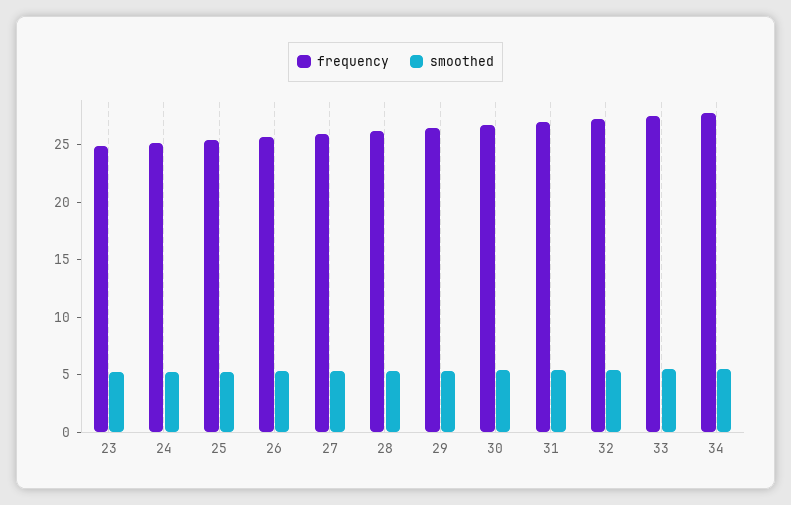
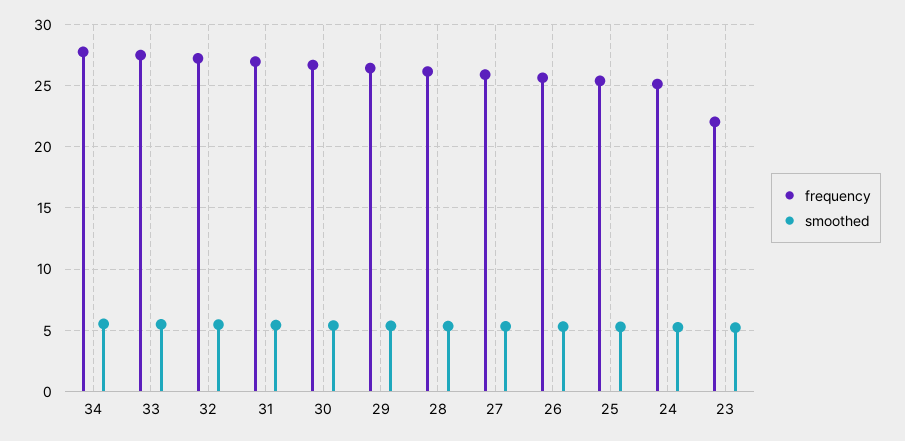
frequency, 23: 25 -> 22

